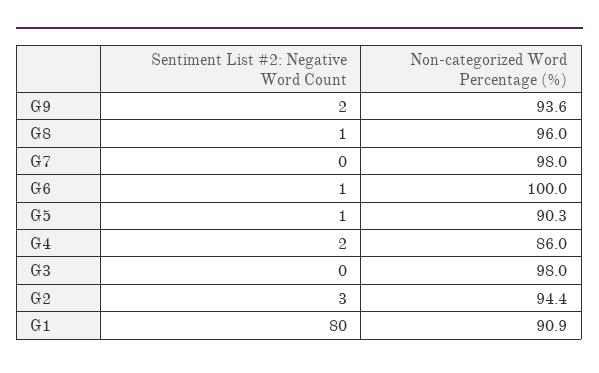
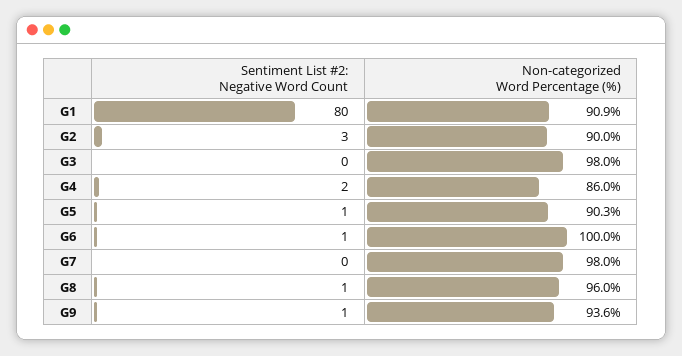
Sentiment List #2: Negative Word Count, G9: 2 -> 1
Non-categorized Word Percentage (%), G2: 94.4 -> 90

